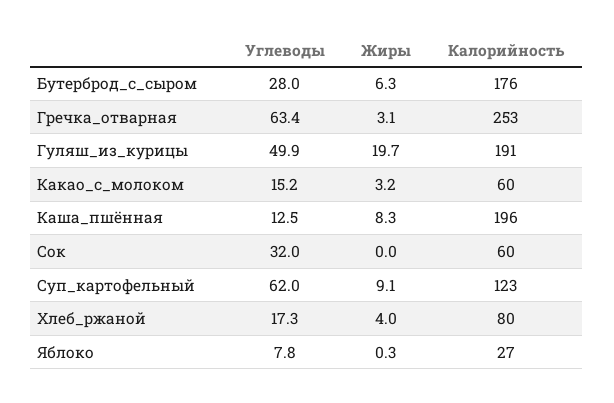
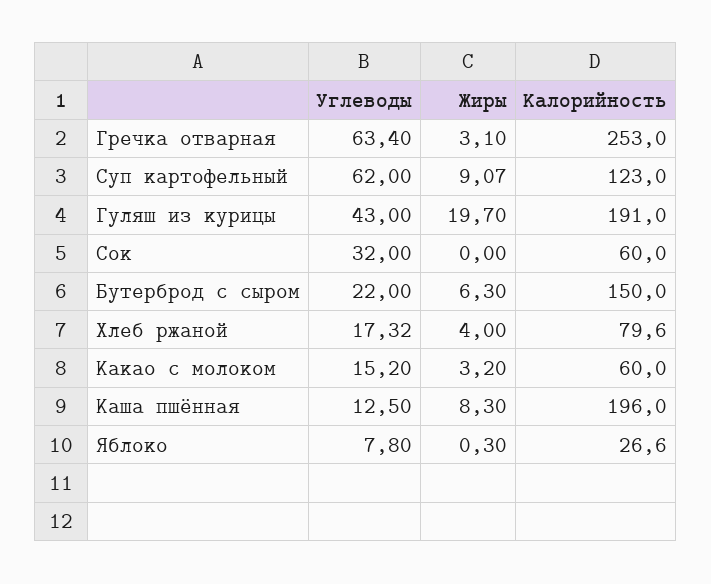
Углеводы, Бутерброд_с_сыром: 28 -> 22
Калорийность, Бутерброд_с_сыром: 176 -> 150
Углеводы, Гуляш_из_курицы: 49.9 -> 43

